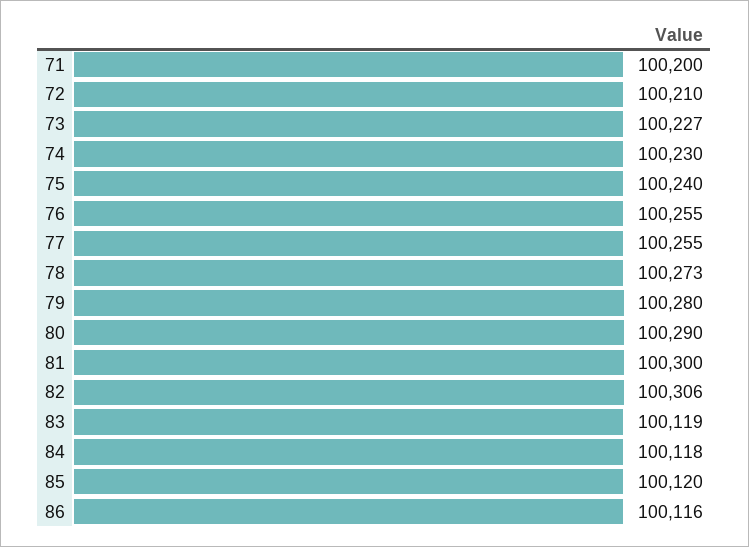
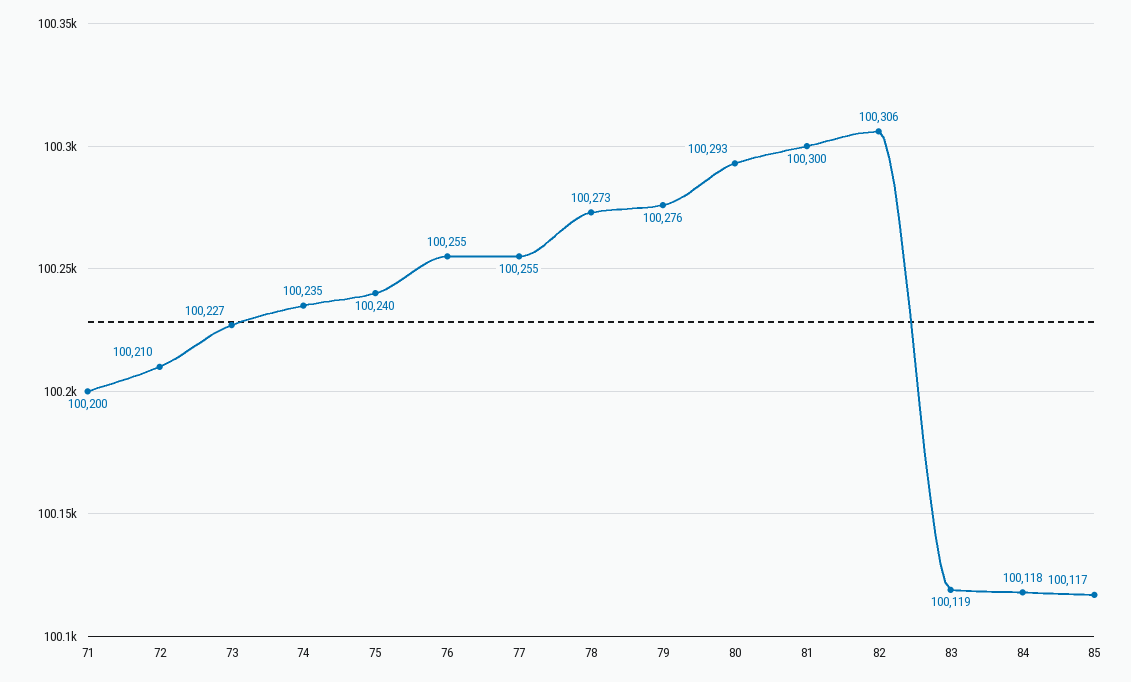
74: 100230 -> 100235
79: 100280 -> 100276
80: 100290 -> 100293
85: 100120 -> 100117
86: 100116 -> none

